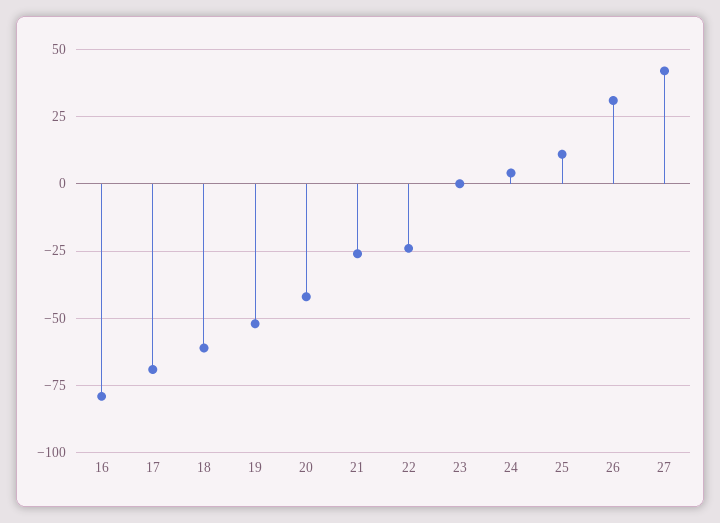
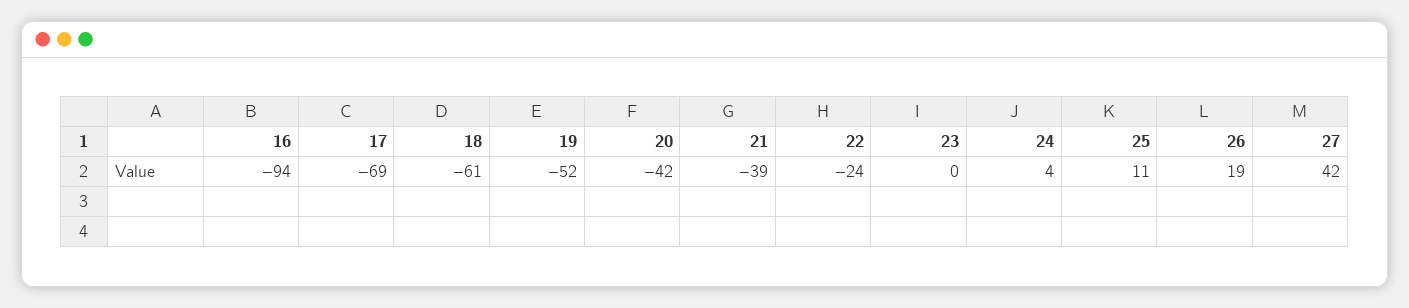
16: -80 -> -94
21: -25 -> -39
26: 30 -> 19

